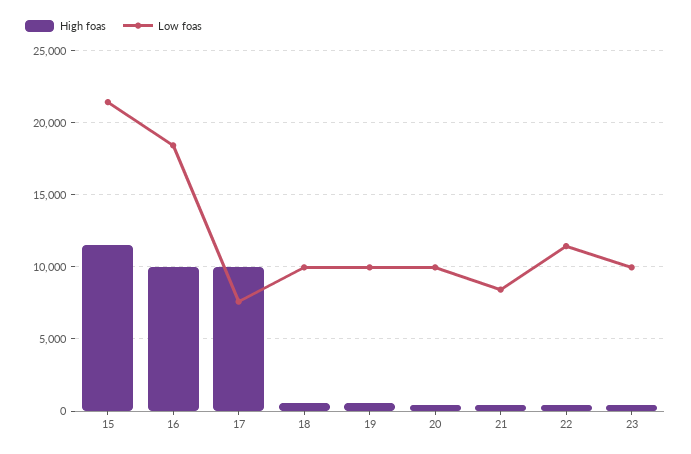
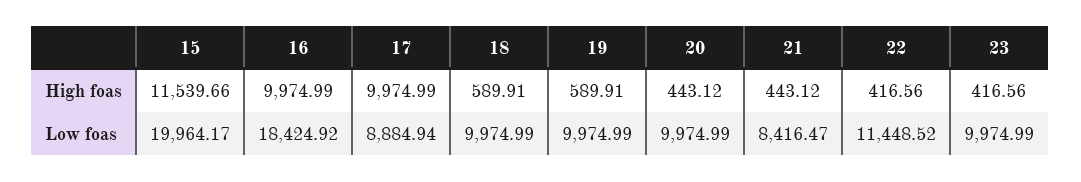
Low foas, 15: 21500 -> 19964.17
Low foas, 17: 7500 -> 8884.94

